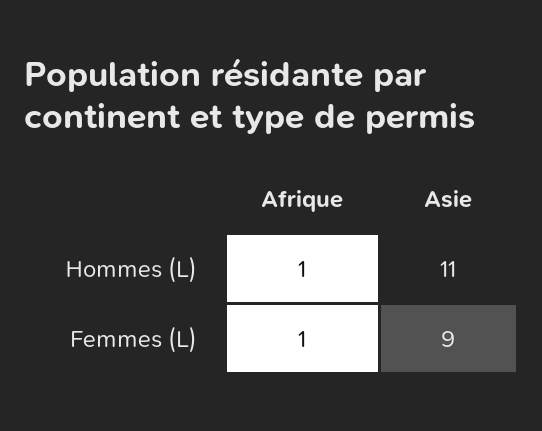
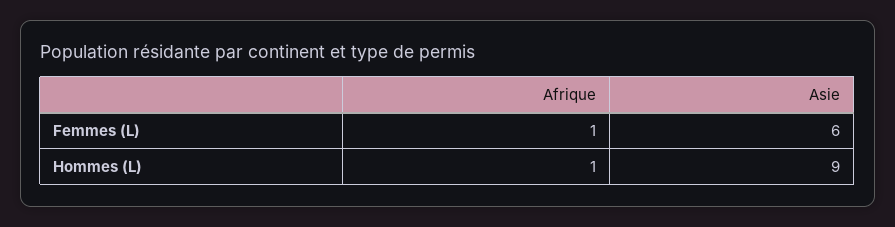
Asie, Hommes (L): 11 -> 9
Asie, Femmes (L): 9 -> 6

